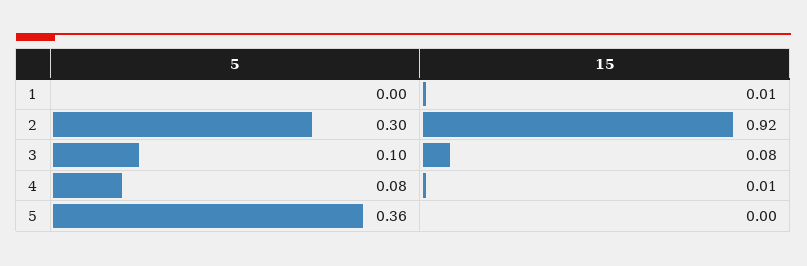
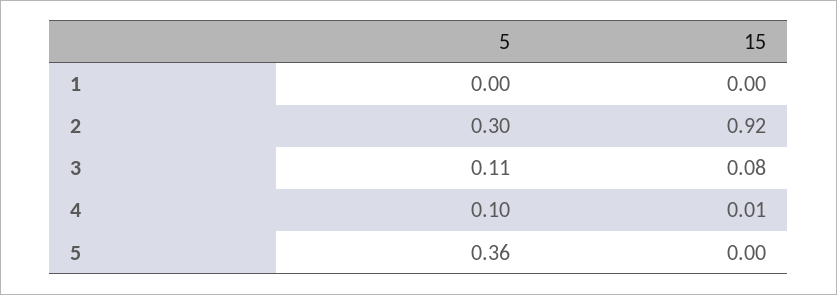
15, 1: 0.01 -> 0
5, 3: 0.1 -> 0.11
5, 4: 0.08 -> 0.1

